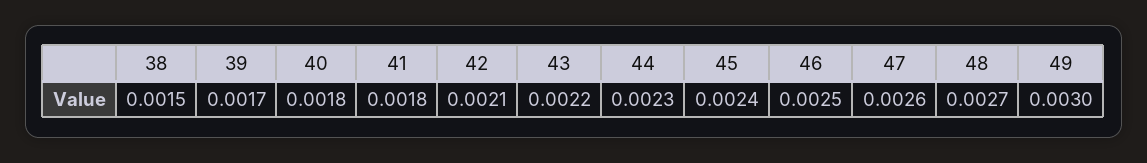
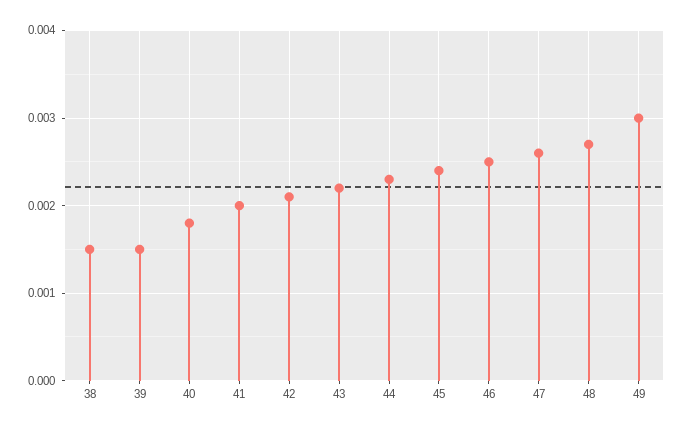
39: 0.0017 -> 0.0015
41: 0.0018 -> 0.002

